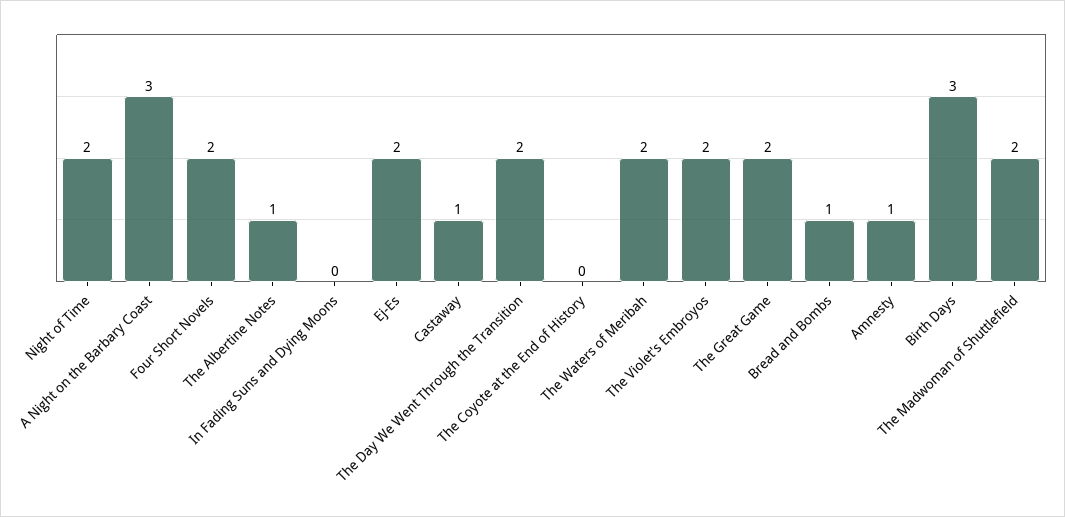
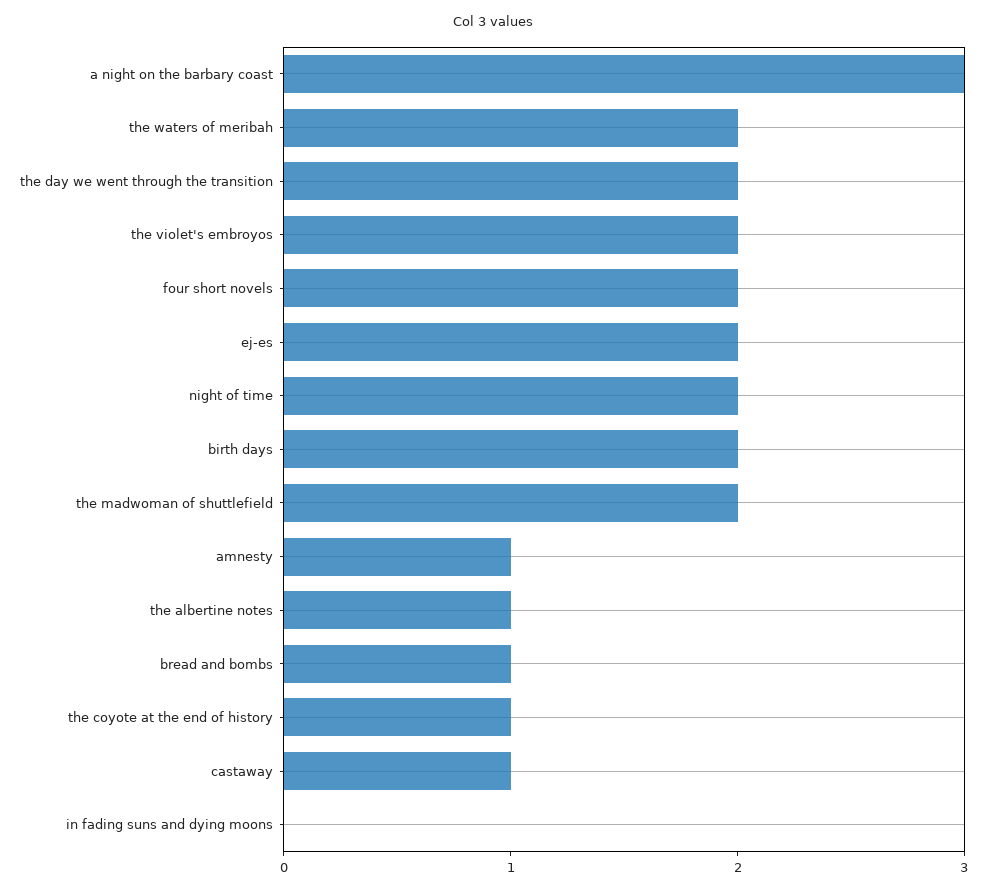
The Coyote at the End of History: 0 -> 1
The Great Game: 2 -> none
Birth Days: 3 -> 2

